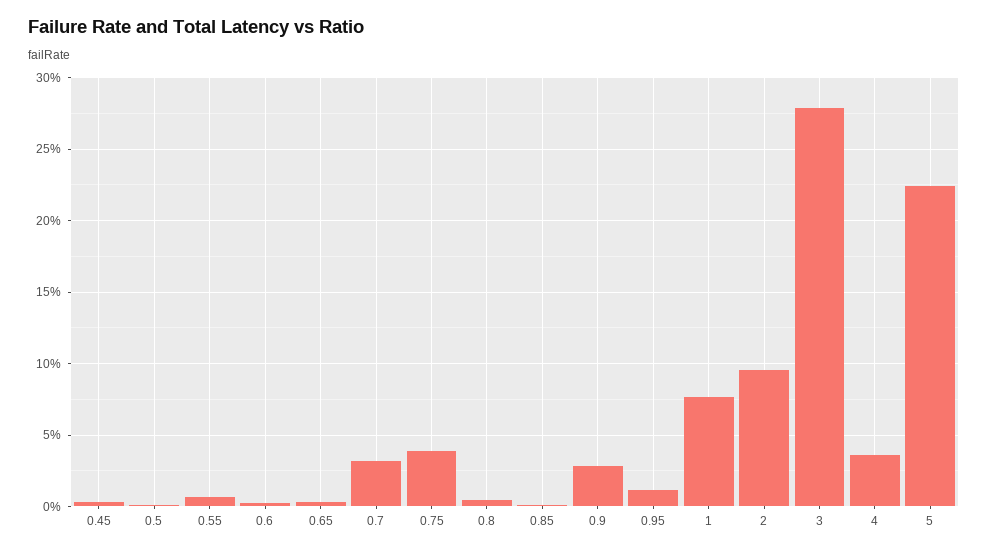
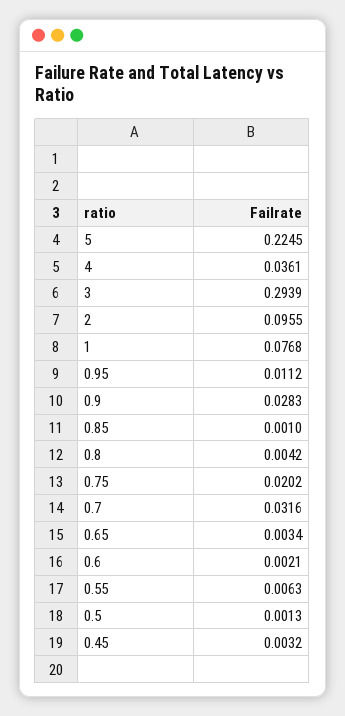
0.75: 0.04 -> 0.0202
3: 0.28 -> 0.2939

